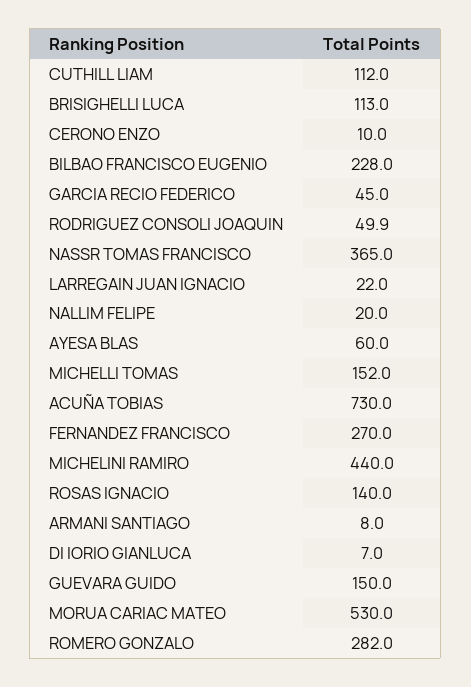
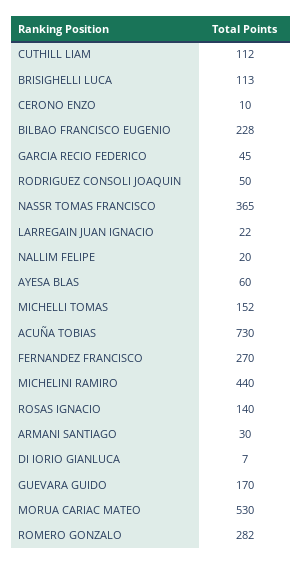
RODRIGUEZ CONSOLI JOAQUIN: 49.9 -> 50
ARMANI SANTIAGO: 8 -> 30
GUEVARA GUIDO: 150 -> 170

